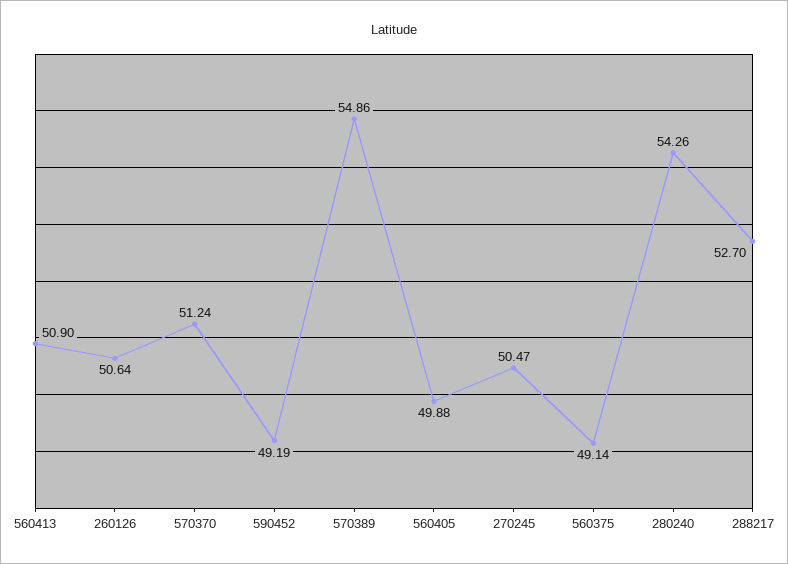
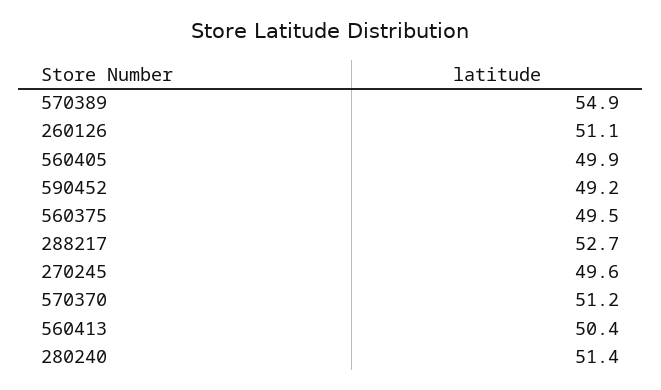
560413: 50.9 -> 50.4
260126: 50.64 -> 51.1
270245: 50.47 -> 49.6
560375: 49.14 -> 49.5
280240: 54.26 -> 51.4

